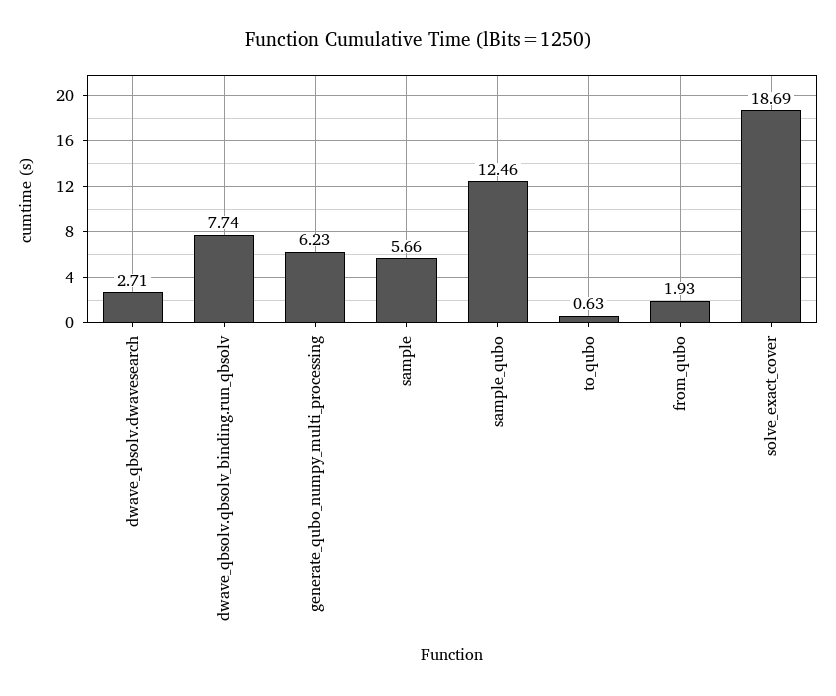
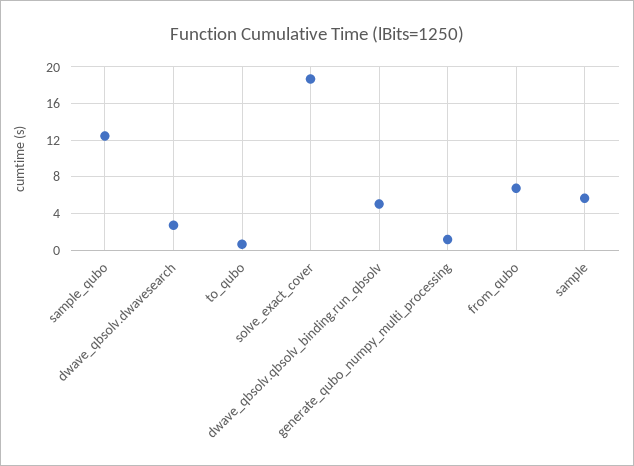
dwave_qbsolv.qbsolv_binding.run_qbsolv: 7.74 -> 5
generate_qubo_numpy_multi_processing: 6.23 -> 1
from_qubo: 1.93 -> 7

